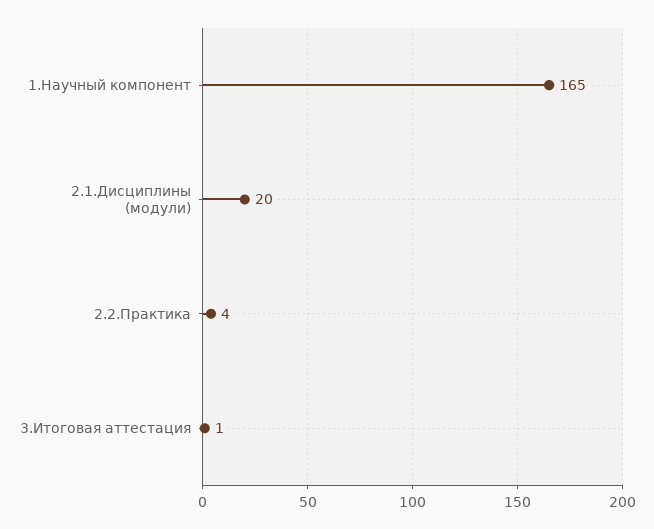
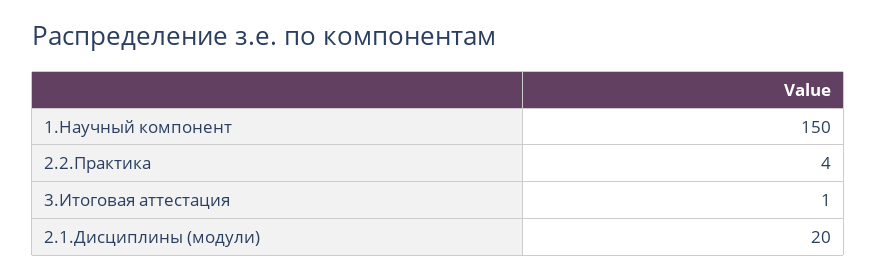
1.Научный компонент: 165 -> 150

